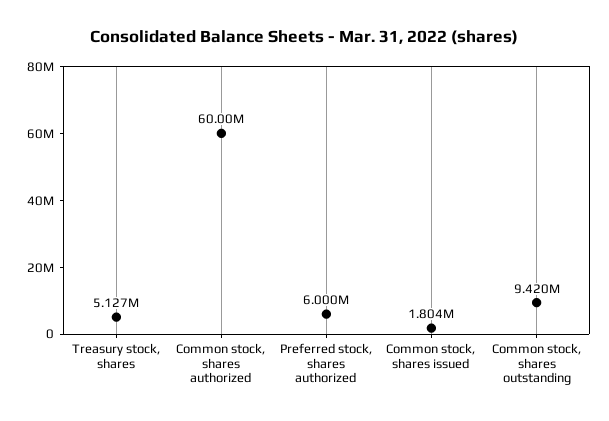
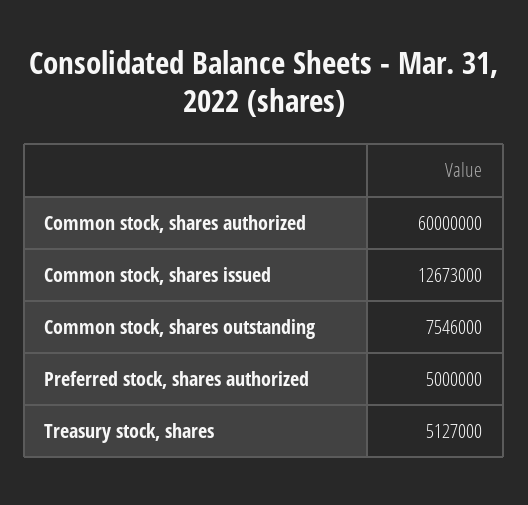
Preferred stock, shares authorized: 6000000 -> 5000000
Common stock, shares issued: 1804000 -> 12673000
Common stock, shares outstanding: 9420000 -> 7546000

